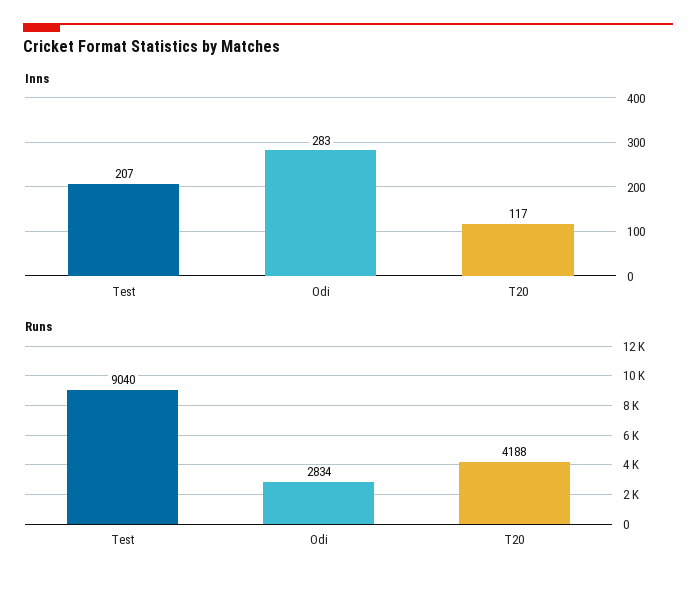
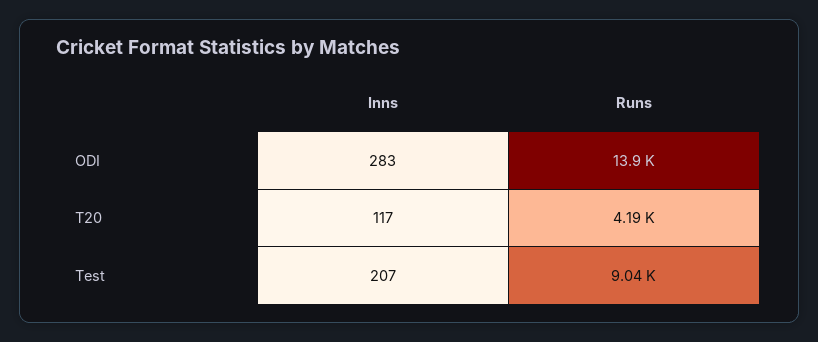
Runs, Odi: 2834 -> 13900

